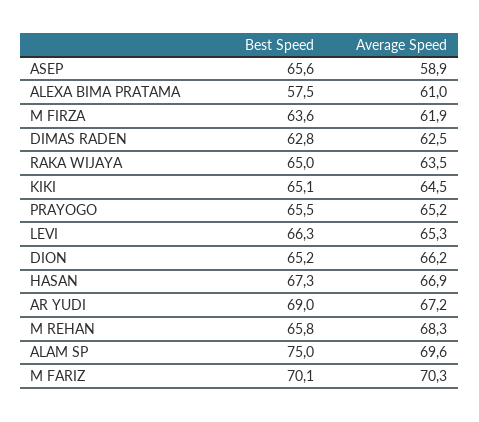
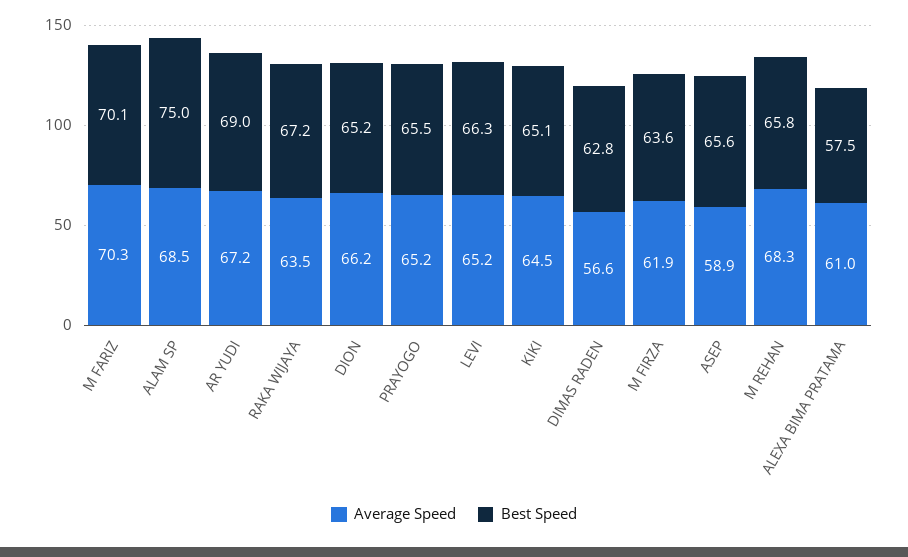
Average Speed, DIMAS RADEN: 62.5 -> 56.6
Best Speed, RAKA WIJAYA: 65 -> 67.2
Average Speed, LEVI: 65.3 -> 65.2
Best Speed, HASAN: 67.3 -> none
Average Speed, HASAN: 66.9 -> none
Average Speed, ALAM SP: 69.6 -> 68.5

